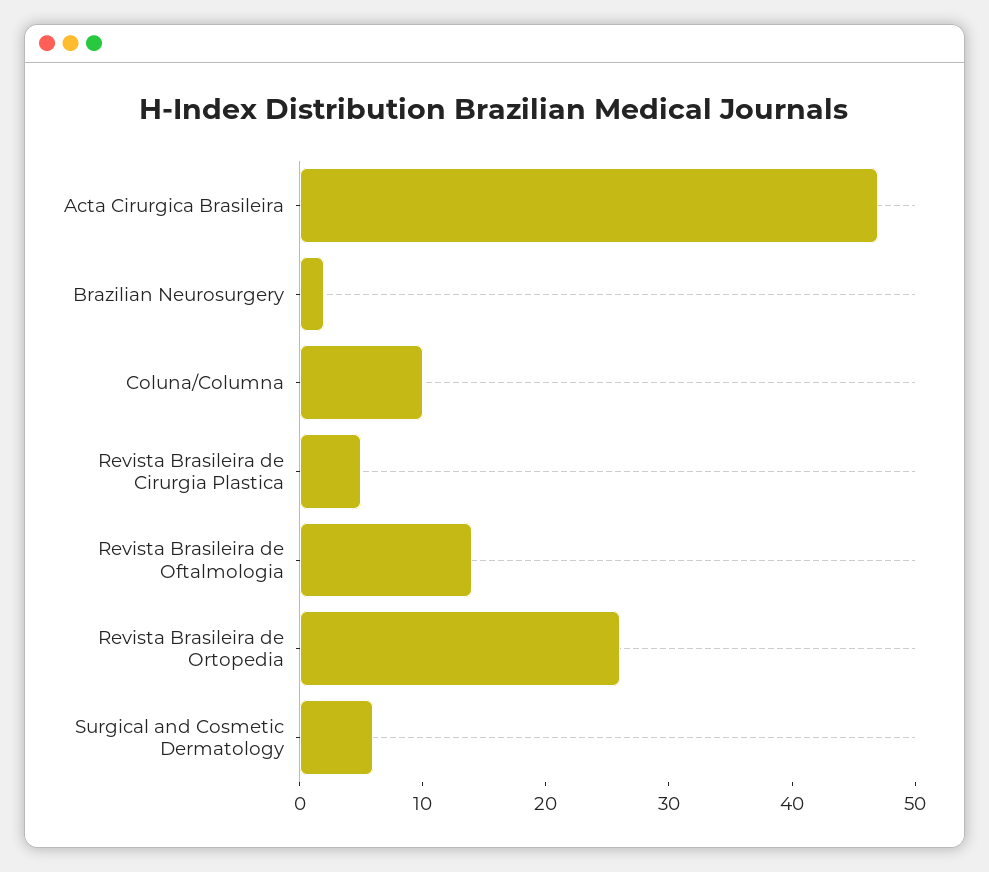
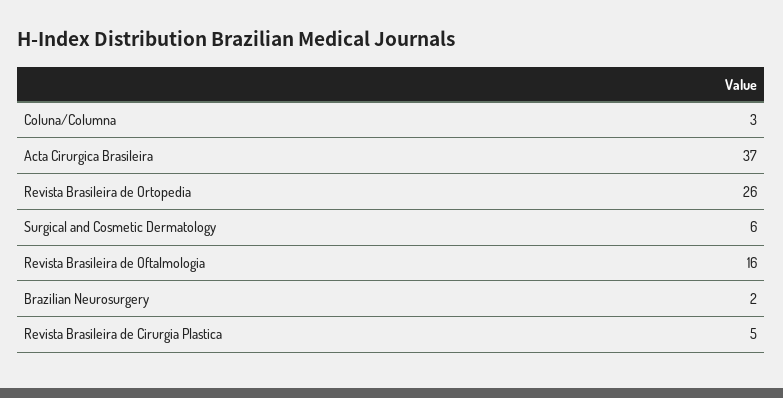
Acta Cirurgica Brasileira: 47 -> 37
Coluna/Columna: 10 -> 3
Revista Brasileira de Oftalmologia: 14 -> 16

